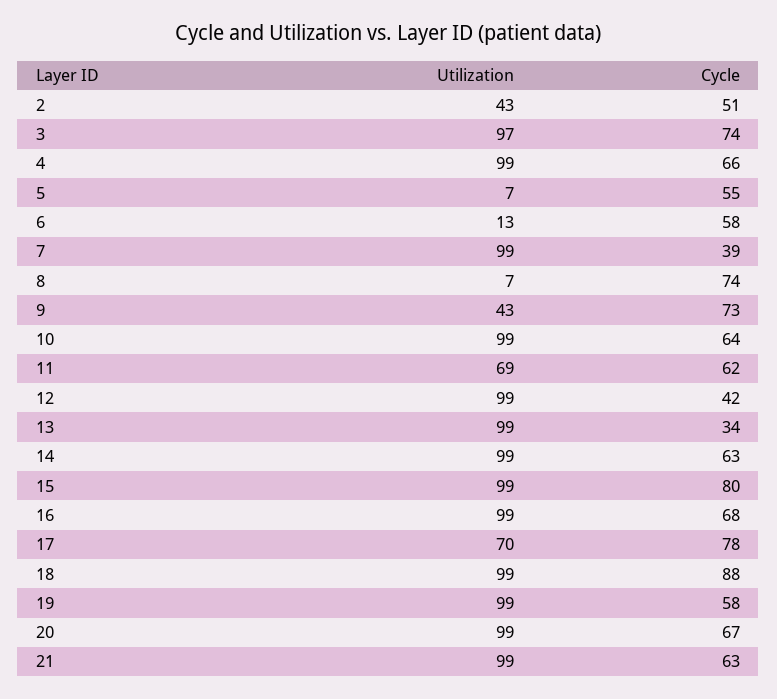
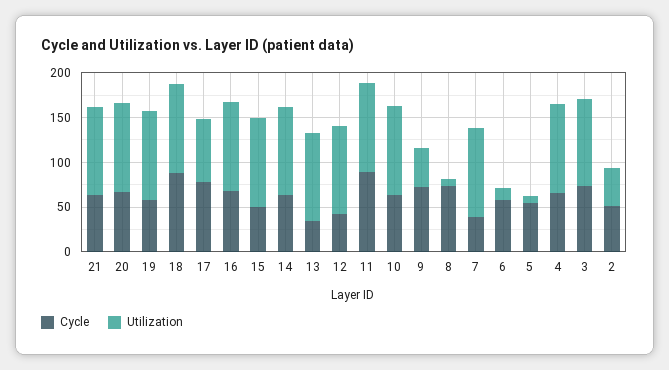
Utilization, 11: 69 -> 100
Cycle, 11: 62 -> 90
Cycle, 15: 80 -> 50

